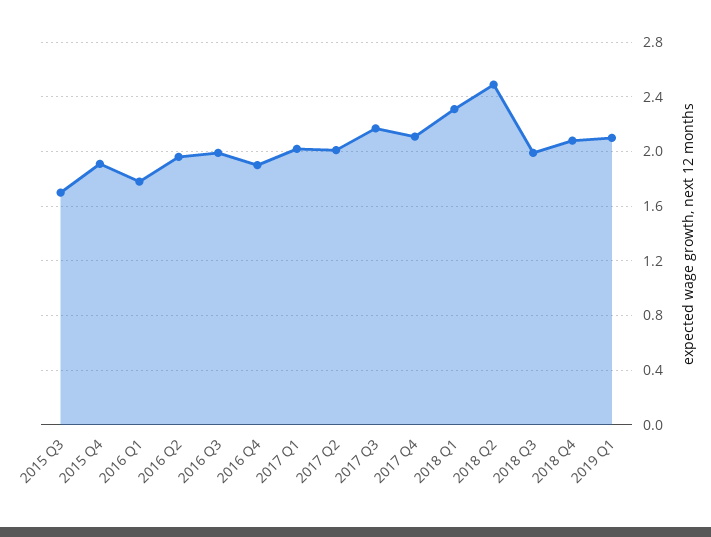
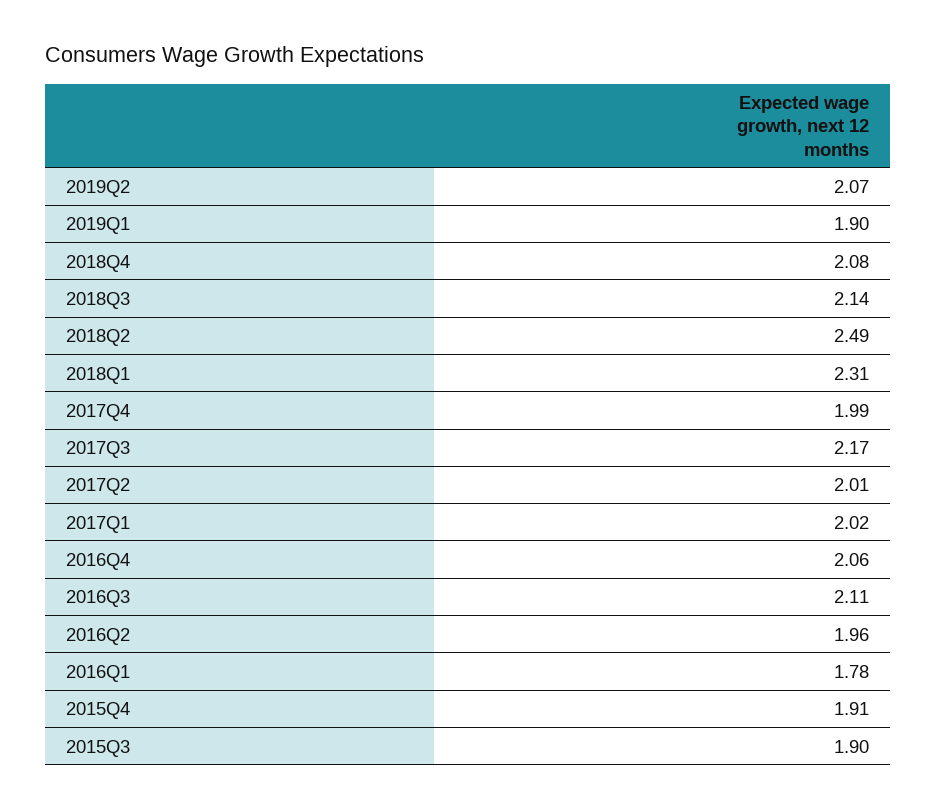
2015 Q3: 1.7 -> 1.9
2016 Q3: 2 -> 2.11
2016 Q4: 1.9 -> 2.06
2017 Q4: 2.1 -> 1.99
2018 Q3: 2 -> 2.14
2019 Q1: 2.1 -> 1.9
2019Q2: none -> 2.07

